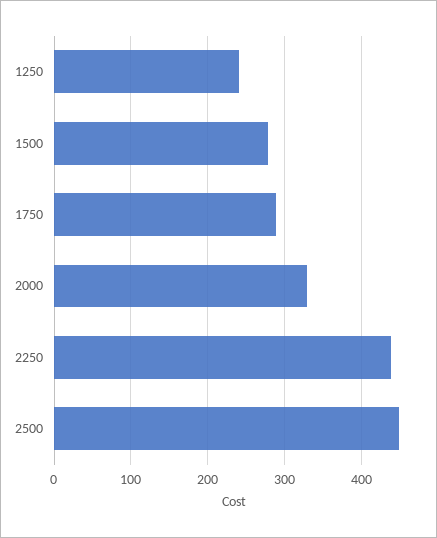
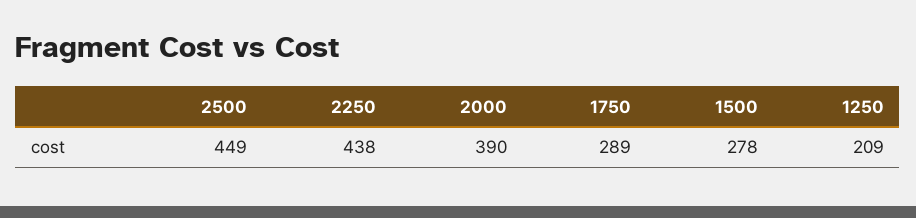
1250: 240 -> 209
2000: 330 -> 390

